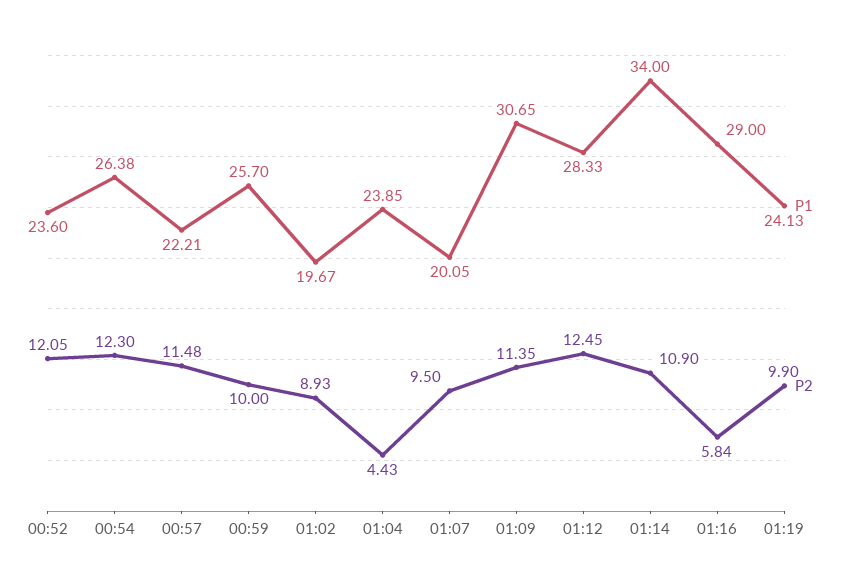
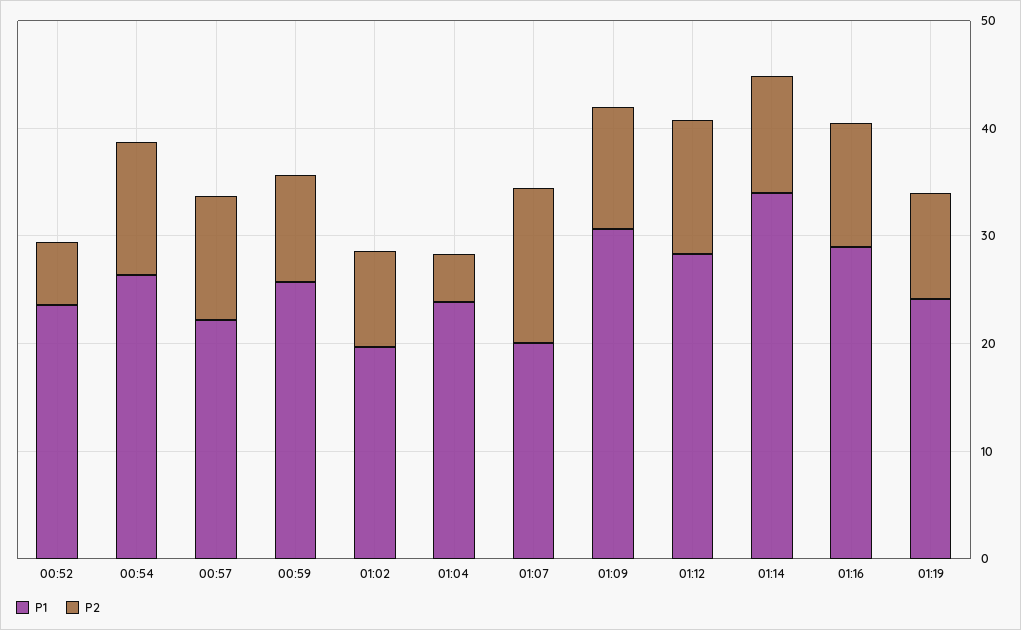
P2, 00:52: 12.05 -> 6
P2, 01:07: 9.5 -> 14
P2, 01:16: 5.84 -> 12

